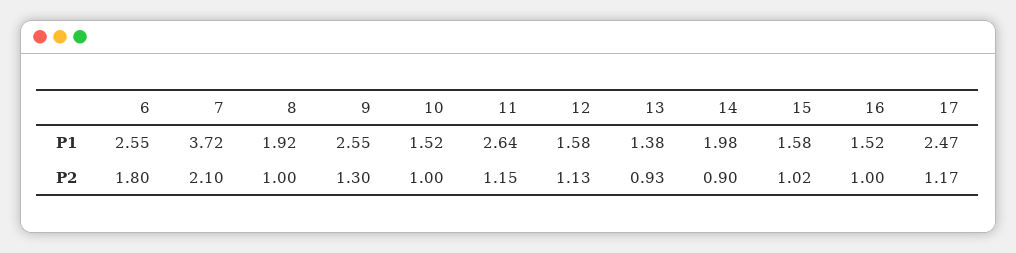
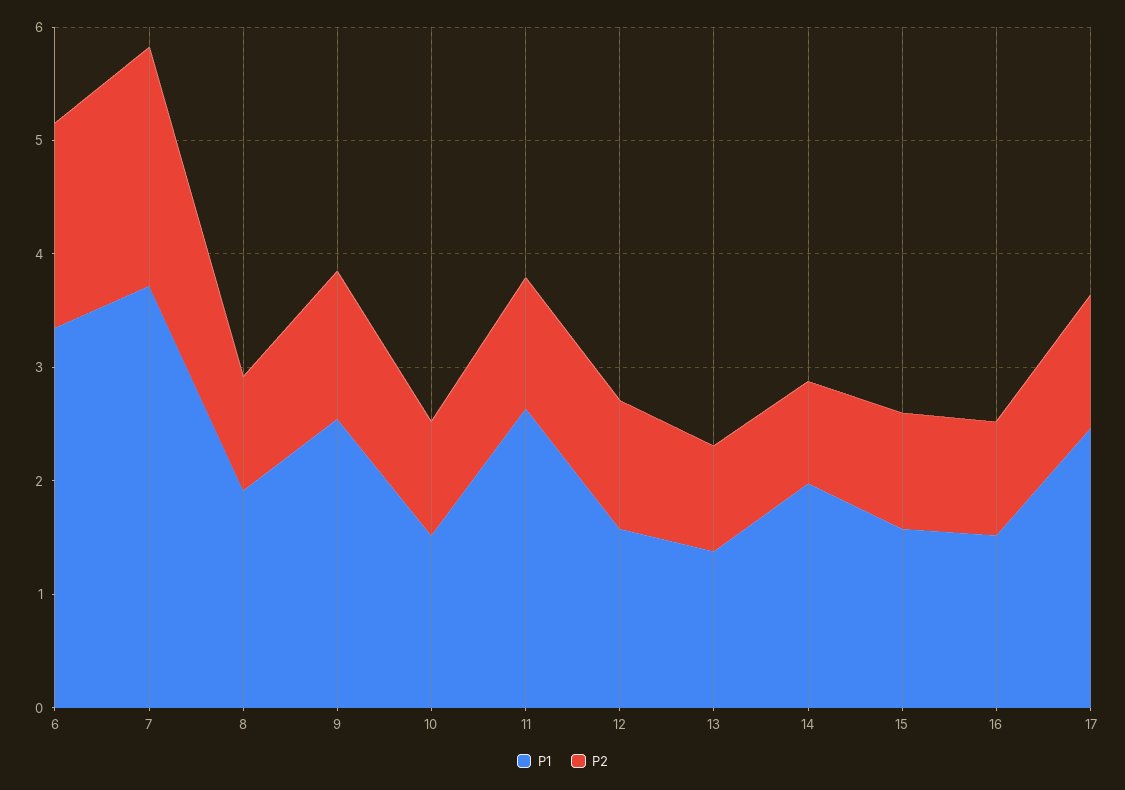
P1, 6: 2.55 -> 3.4

